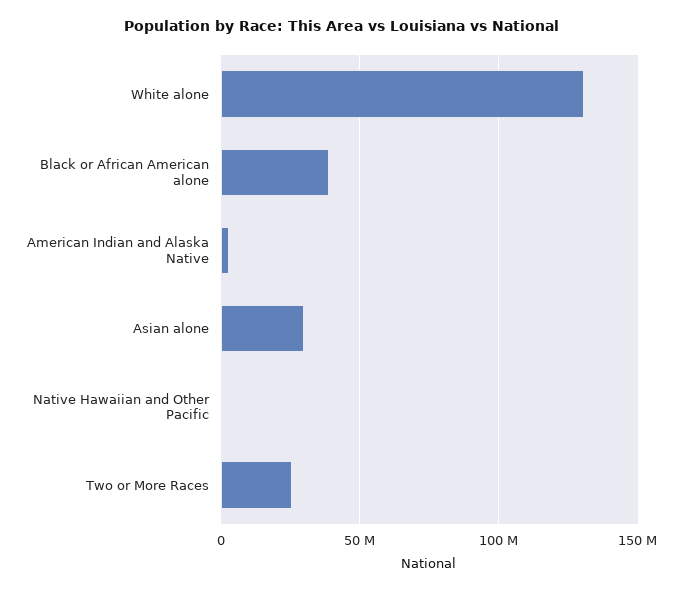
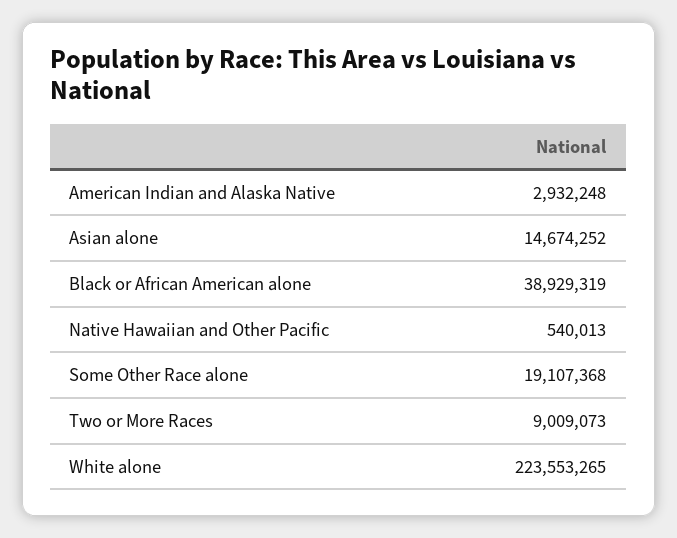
White alone: 130000000 -> 223553265
Asian alone: 30000000 -> 14674252
Two or More Races: 25000000 -> 9009073
Some Other Race alone: none -> 19107368

